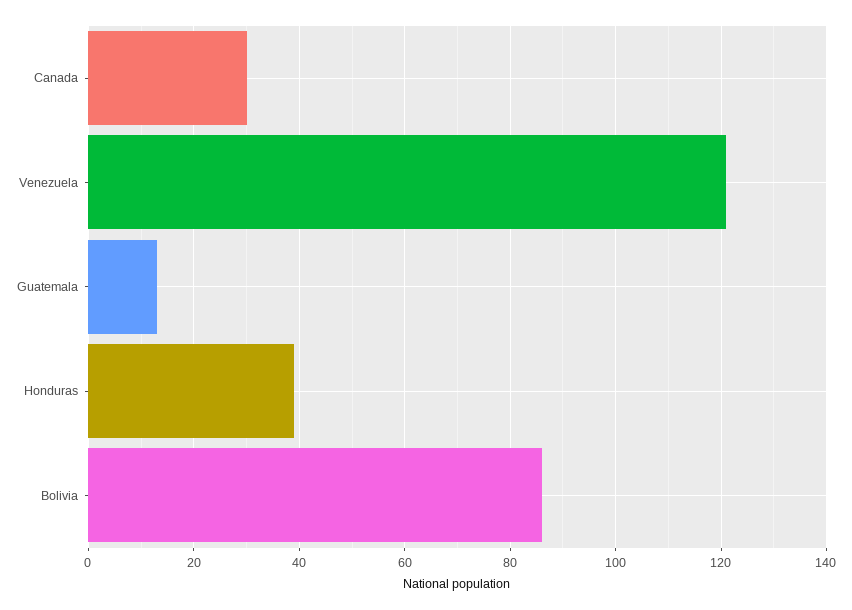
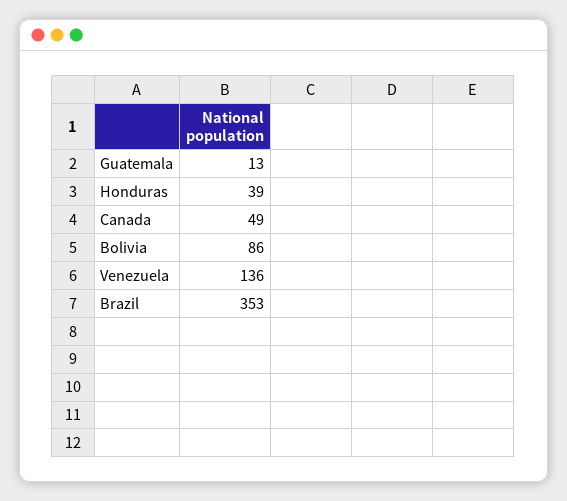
Canada: 30 -> 49
Venezuela: 120 -> 136
Brazil: none -> 353

